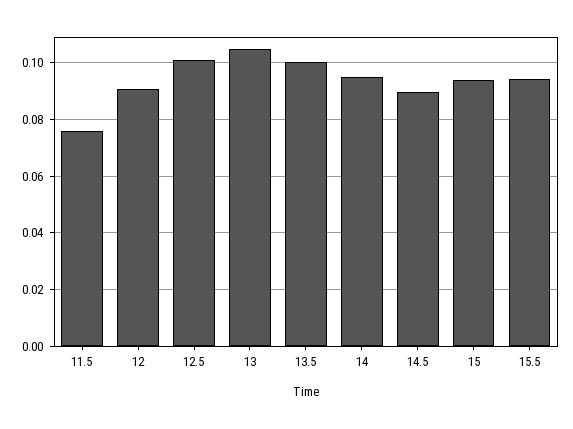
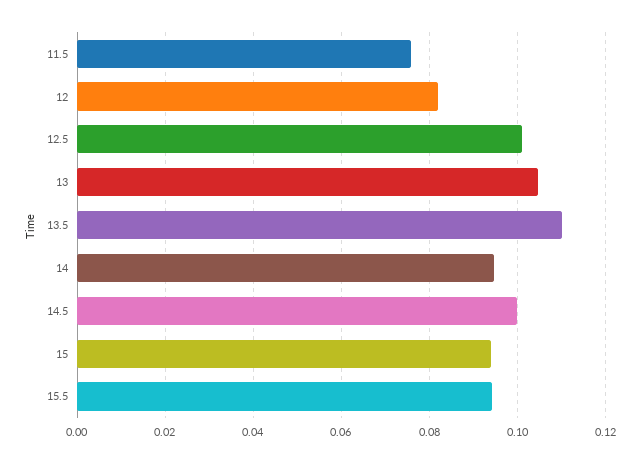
12: 0.09 -> 0.082
13.5: 0.1 -> 0.11
14.5: 0.09 -> 0.1

